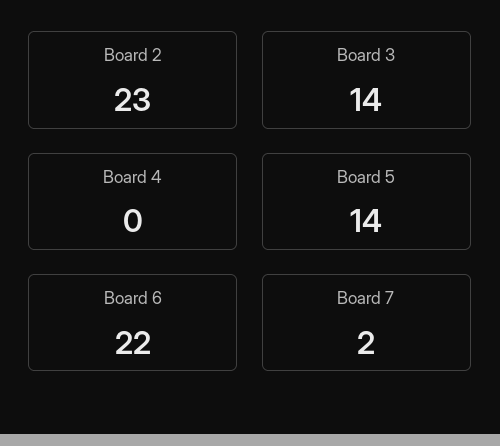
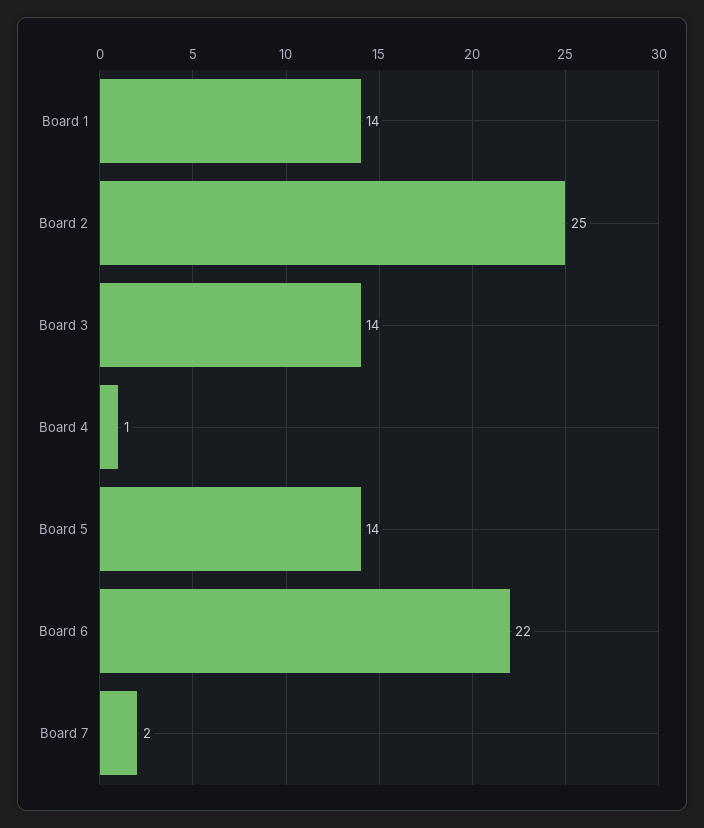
Board 2: 23 -> 25
Board 4: 0 -> 1
Board 1: none -> 14

